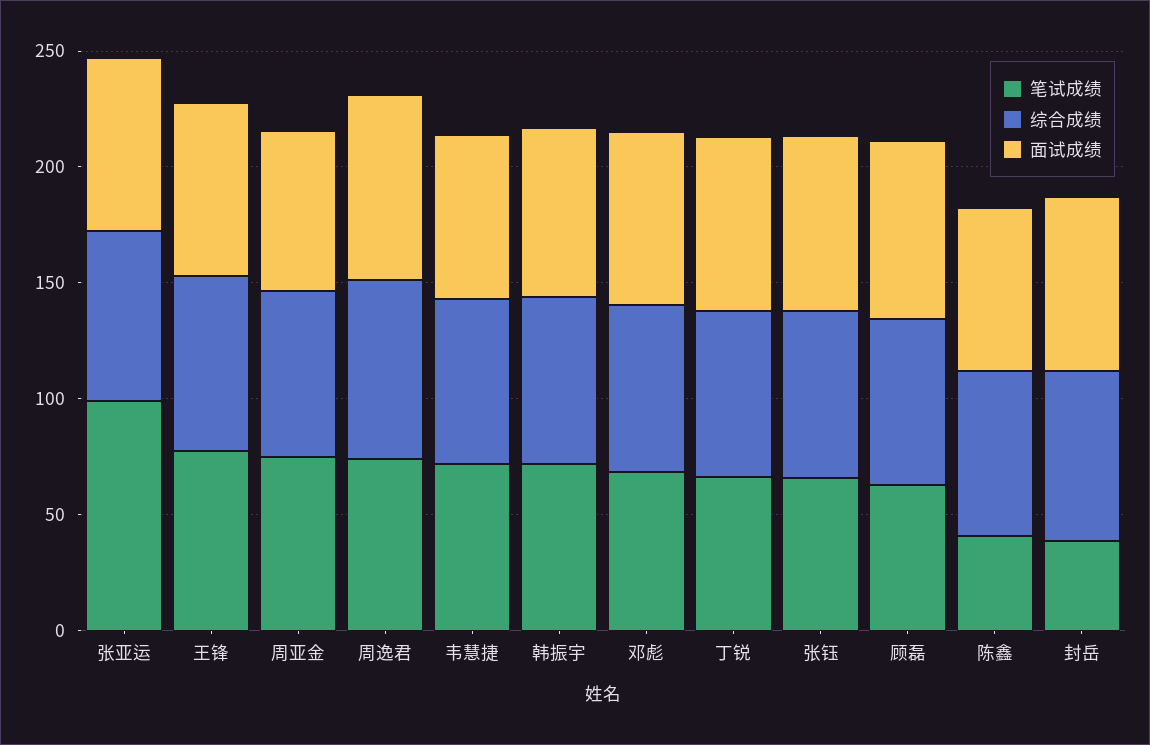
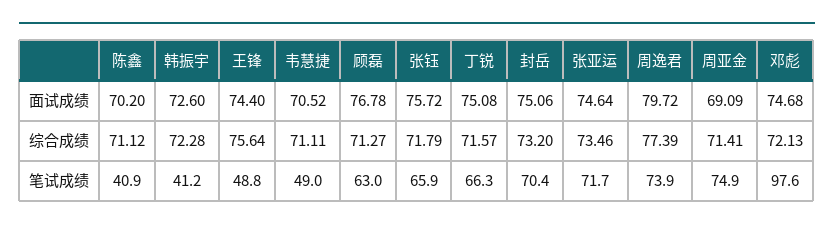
笔试成绩, 张亚运: 100 -> 71.7
笔试成绩, 王锋: 80 -> 48.8
笔试成绩, 韦慧捷: 70 -> 49
笔试成绩, 韩振宇: 70 -> 41.2
笔试成绩, 邓彪: 70 -> 97.6
笔试成绩, 封岳: 40 -> 70.4

